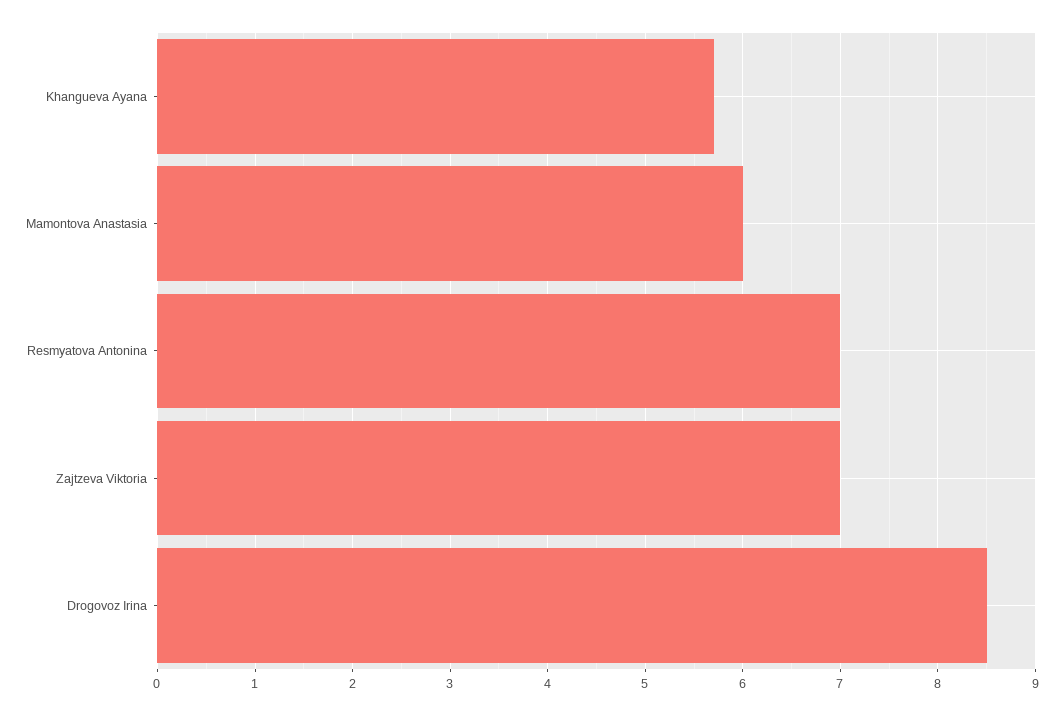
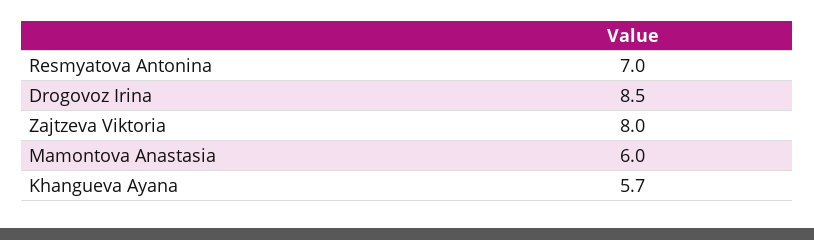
Zajtzeva Viktoria: 7 -> 8

